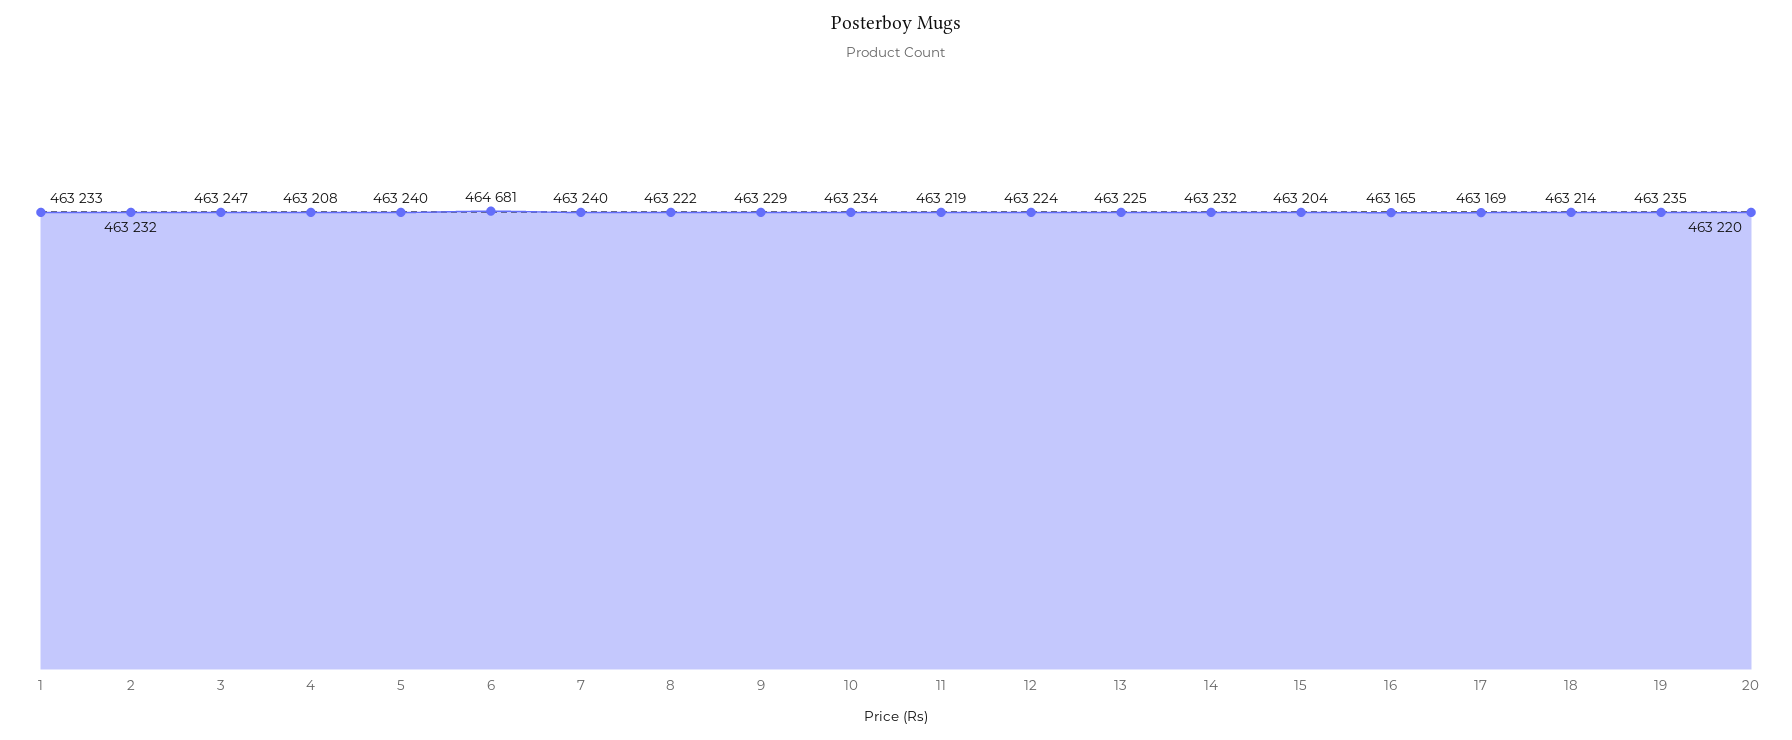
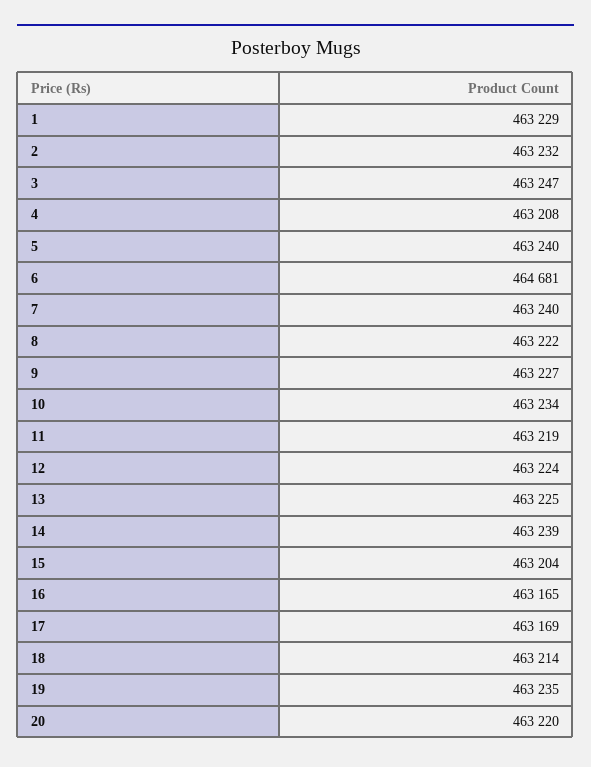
1: 463233 -> 463229
9: 463229 -> 463227
14: 463232 -> 463239

